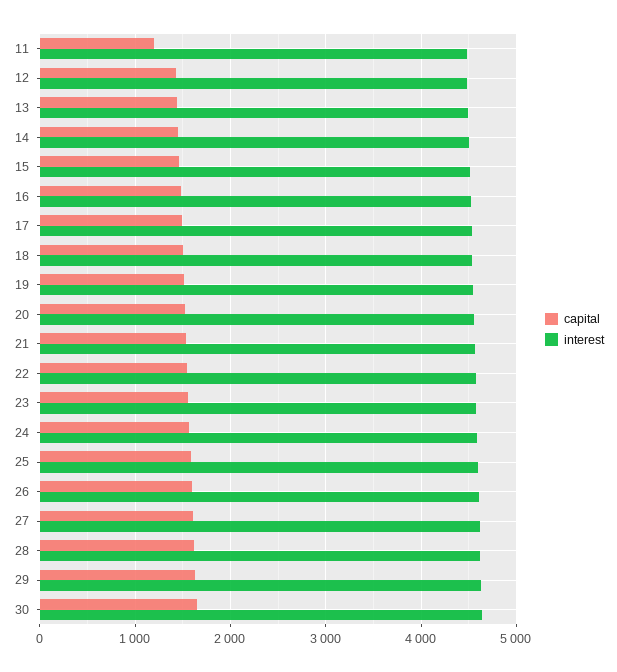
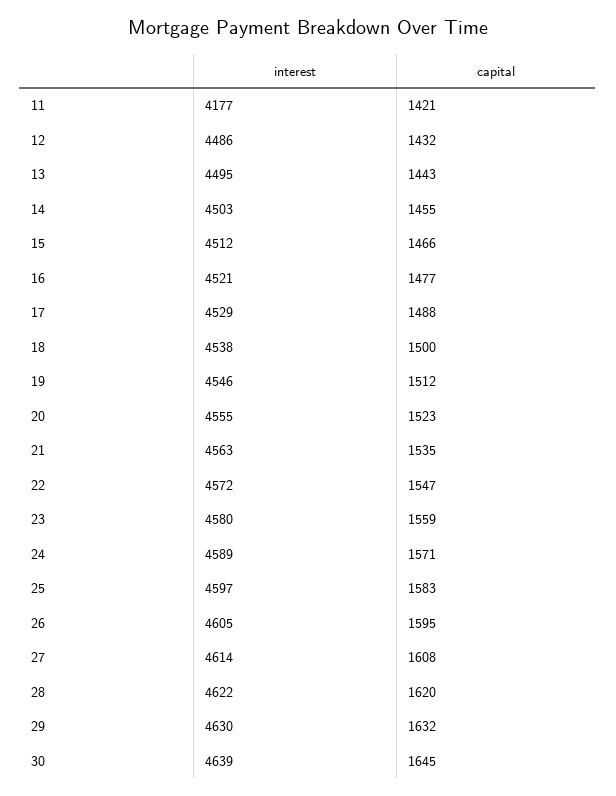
capital, 11: 1200 -> 1421
interest, 11: 4500 -> 4177

